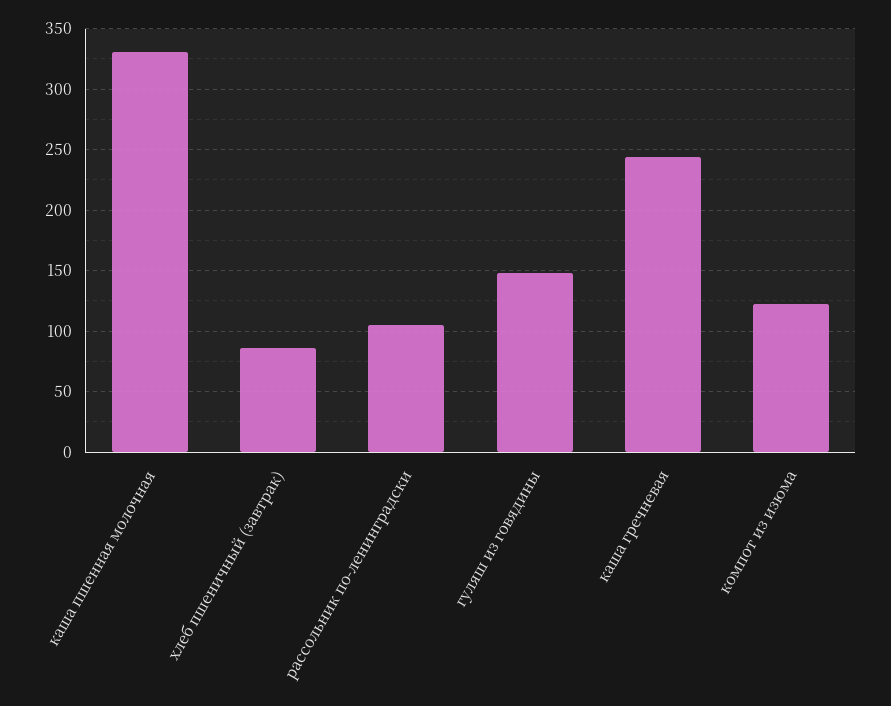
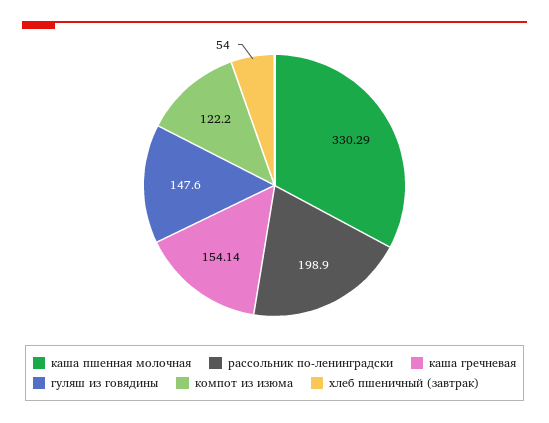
хлеб пшеничный (завтрак): 85 -> 54
рассольник по-ленинградски: 105 -> 198.9
каша гречневая: 245 -> 154.14

